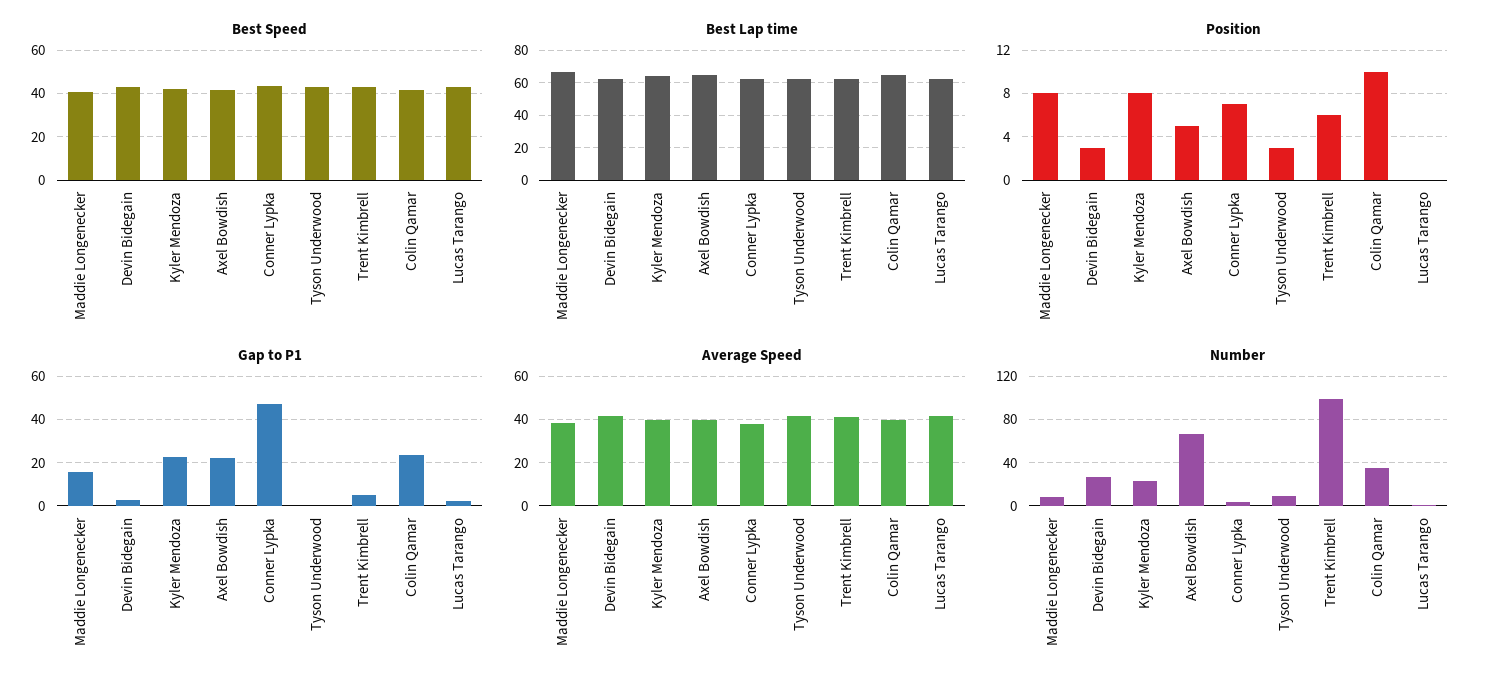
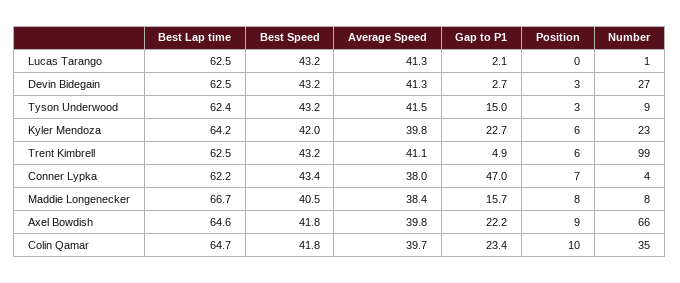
Position, Kyler Mendoza: 8 -> 6
Position, Axel Bowdish: 5 -> 9
Gap to P1, Tyson Underwood: 0 -> 15

